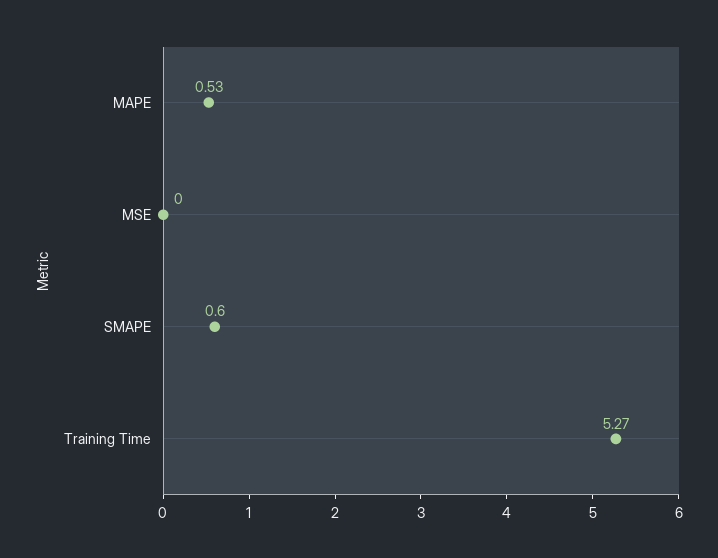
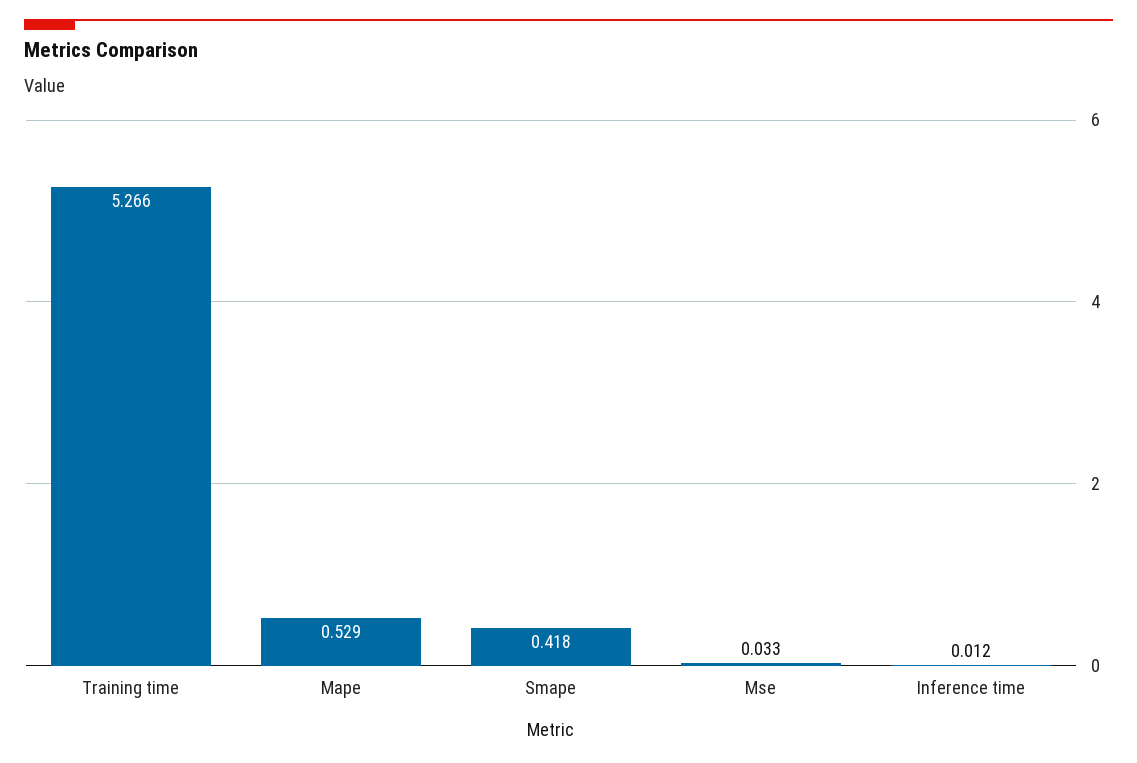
MSE: 0 -> 0.033
SMAPE: 0.6 -> 0.418
Inference time: none -> 0.012

